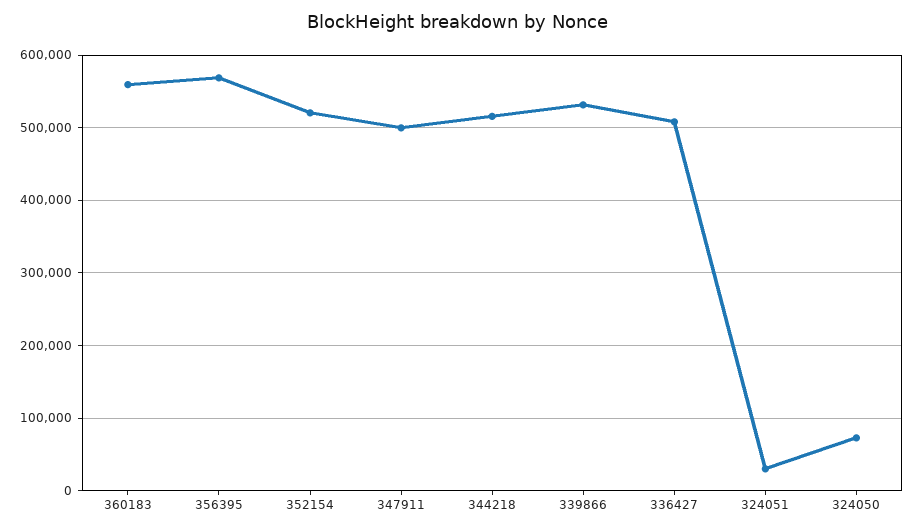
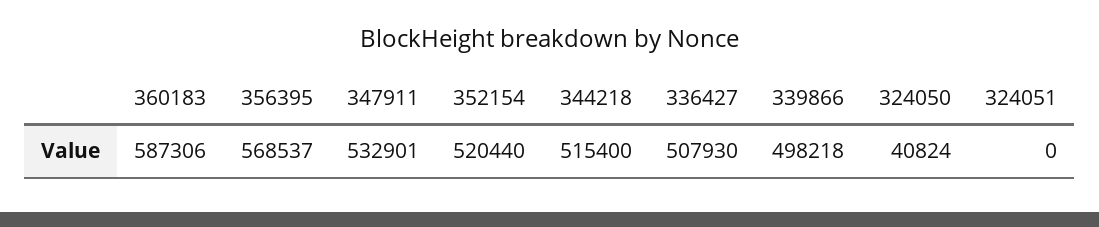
360183: 560000 -> 587306
347911: 500000 -> 532901
339866: 530000 -> 498218
324051: 30000 -> 0
324050: 70000 -> 40824

